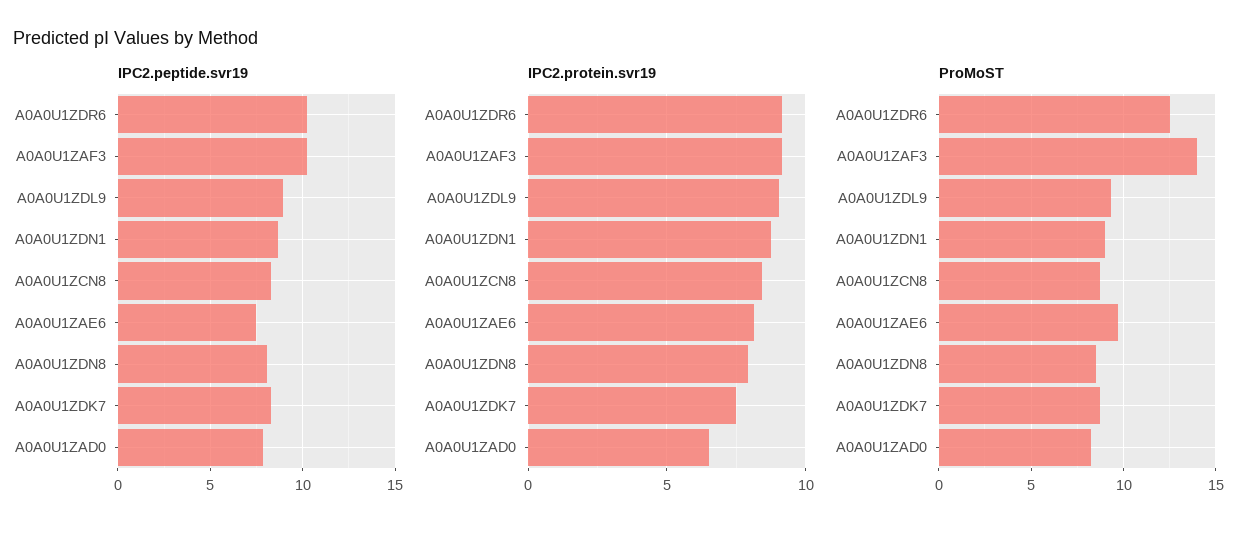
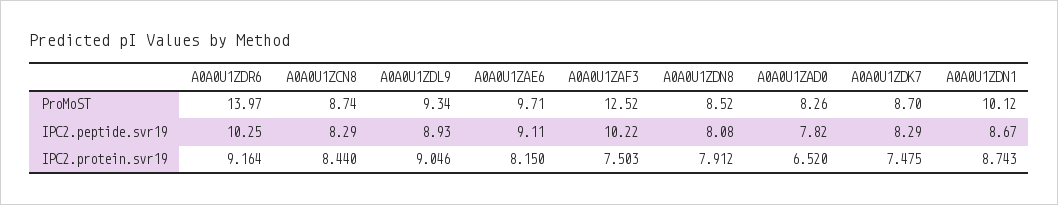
IPC2.peptide.svr19, A0A0U1ZAE6: 7.5 -> 9.11
IPC2.protein.svr19, A0A0U1ZAF3: 9 -> 7.503
ProMoST, A0A0U1ZDR6: 12.5 -> 13.97
ProMoST, A0A0U1ZAF3: 14 -> 12.52
ProMoST, A0A0U1ZDN1: 9 -> 10.12

